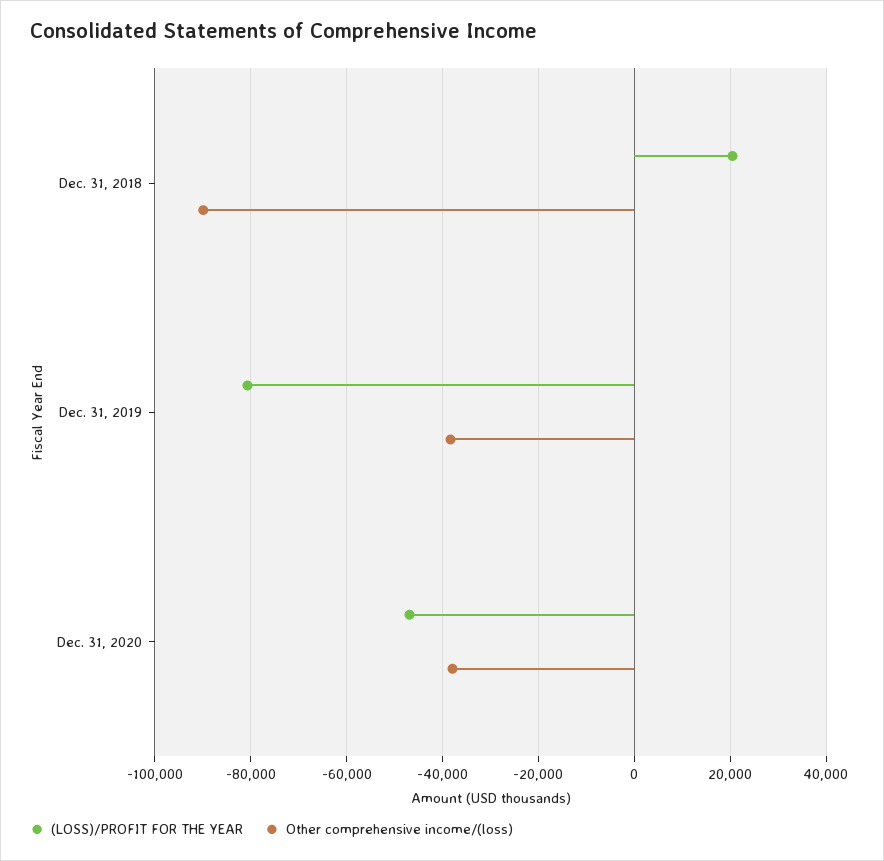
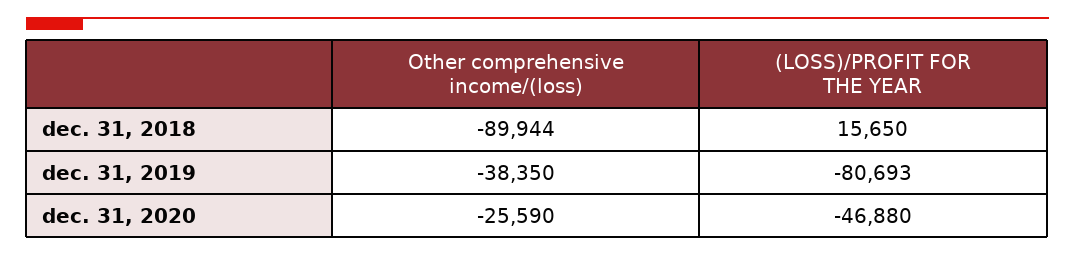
(LOSS)/PROFIT FOR THE YEAR, Dec. 31, 2018: 20000 -> 15650
Other comprehensive income/(loss), Dec. 31, 2020: -38000 -> -25590

